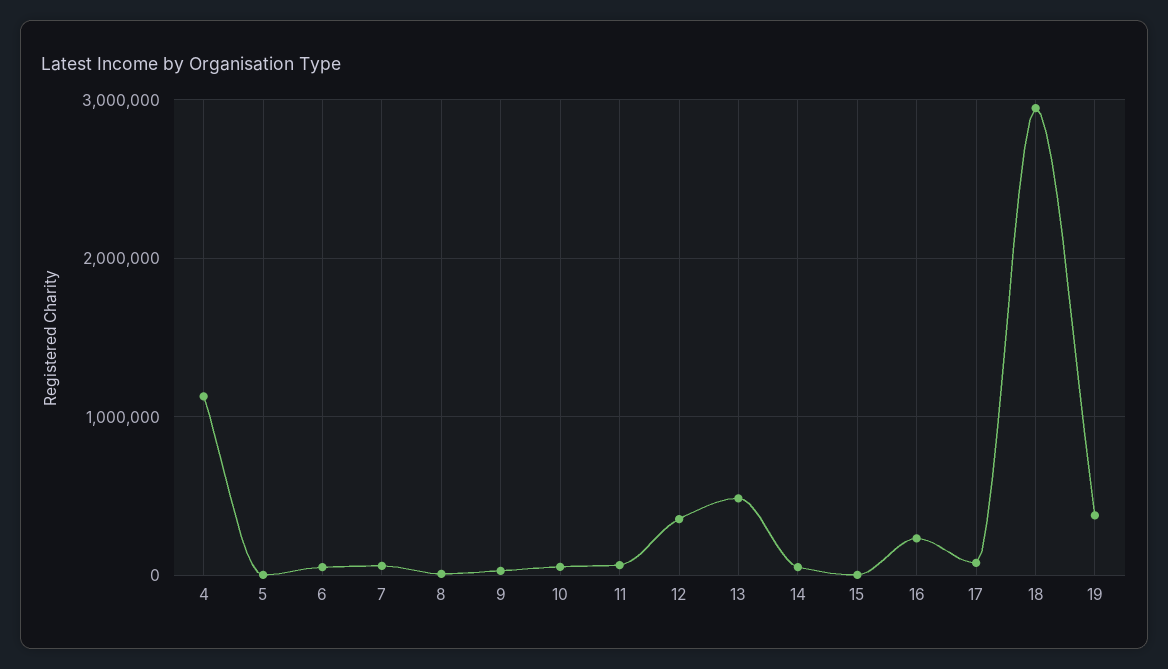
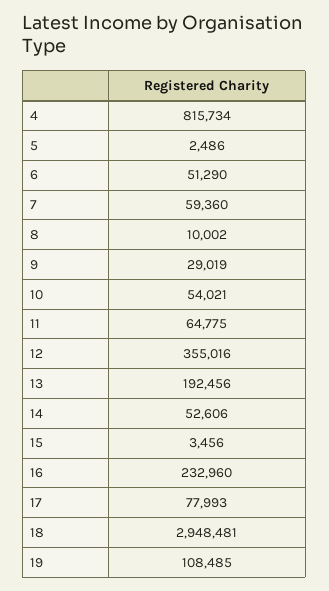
4: 1100000 -> 815734
13: 500000 -> 192456
19: 400000 -> 108485

